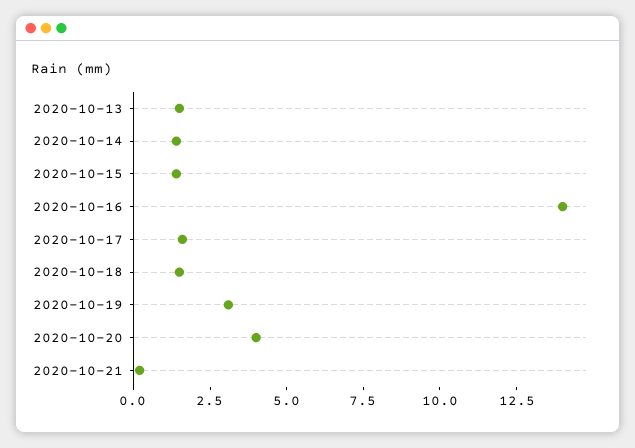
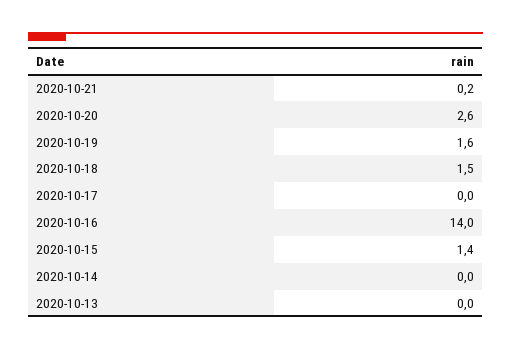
2020-10-13: 1.5 -> 0
2020-10-14: 1.5 -> 0
2020-10-17: 1.5 -> 0
2020-10-19: 3 -> 1.6
2020-10-20: 4 -> 2.6

